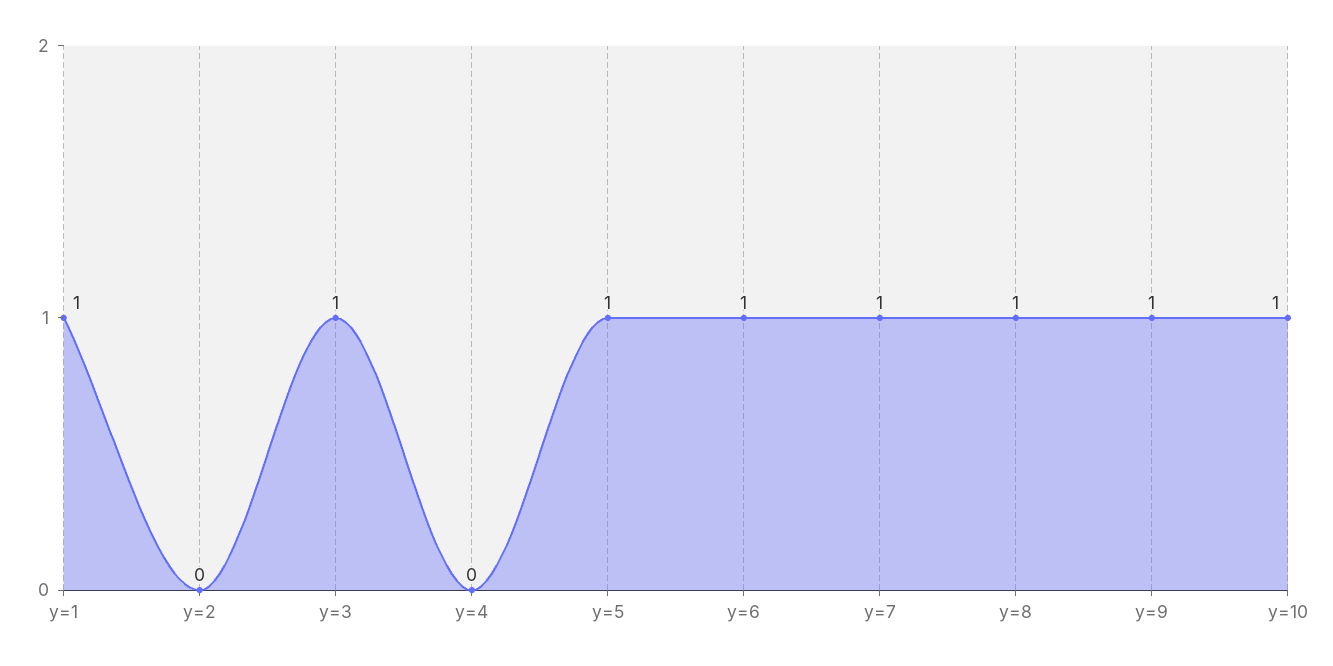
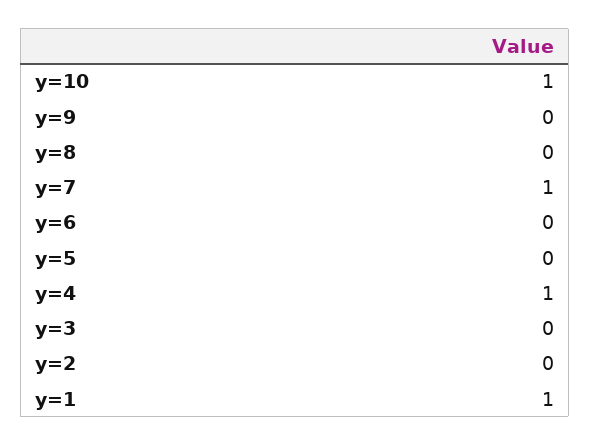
y=3: 1 -> 0
y=4: 0 -> 1
y=5: 1 -> 0
y=6: 1 -> 0
y=8: 1 -> 0
y=9: 1 -> 0

